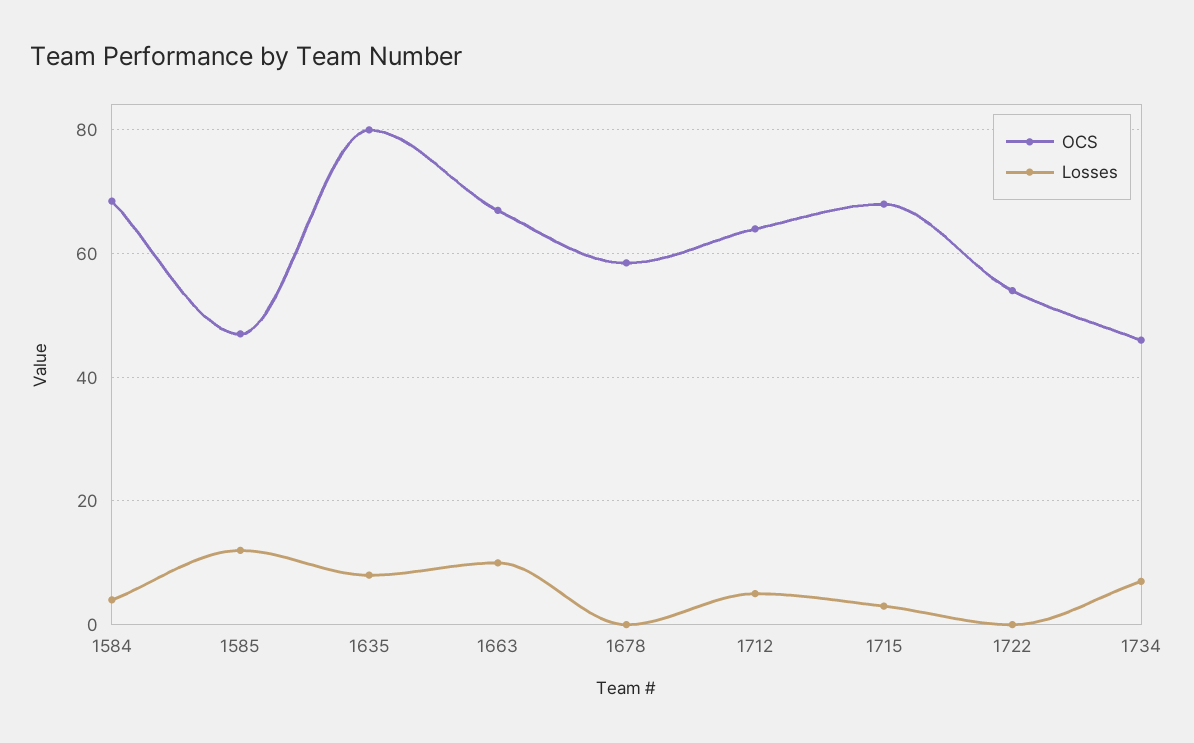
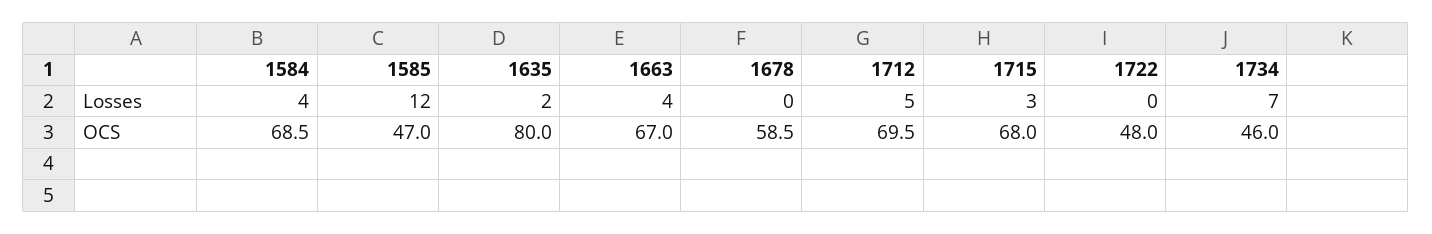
Losses, 1635: 8 -> 2
Losses, 1663: 10 -> 4
OCS, 1712: 64 -> 69.5
OCS, 1722: 54 -> 48

